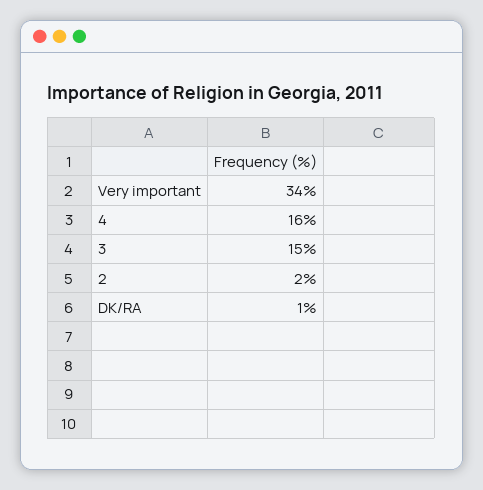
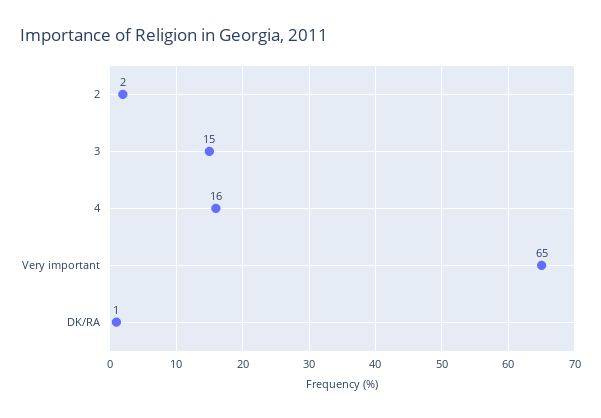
Very important: 34 -> 65

